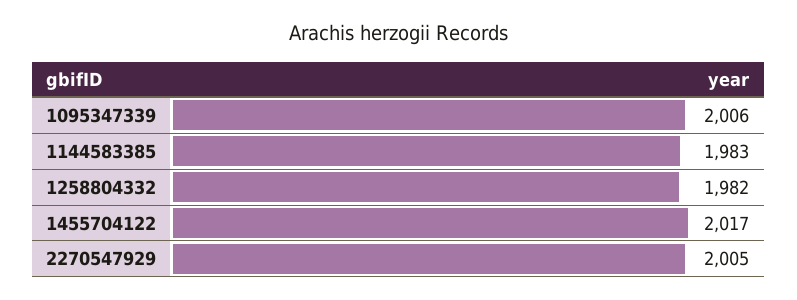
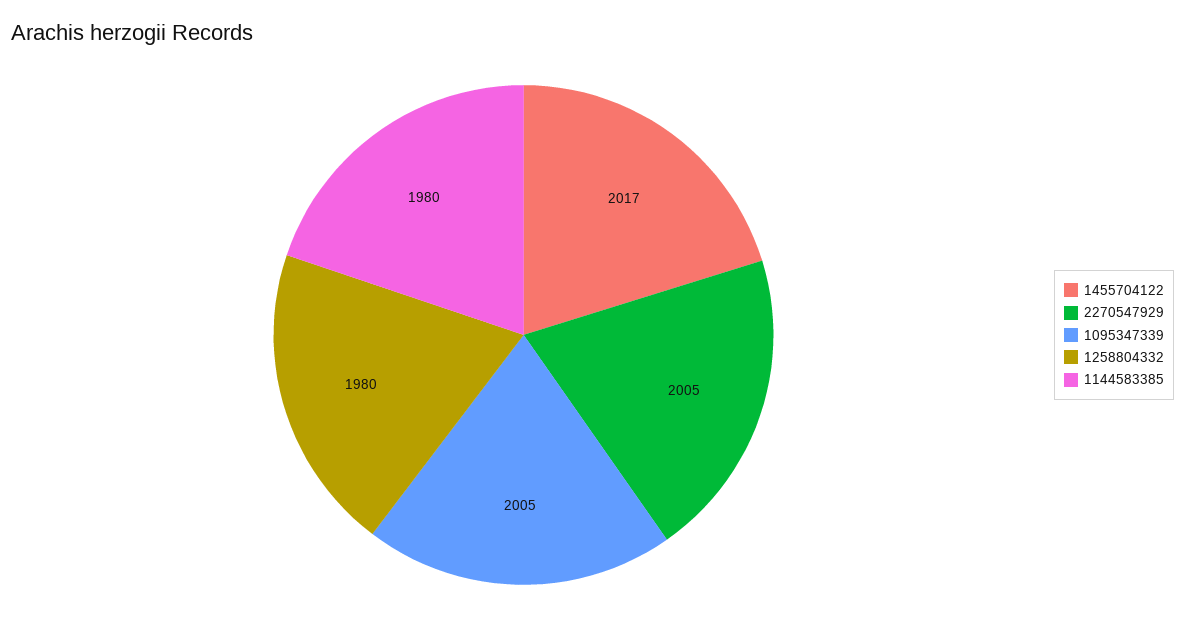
1095347339: 2006 -> 2005
1144583385: 1983 -> 1980
1258804332: 1982 -> 1980

